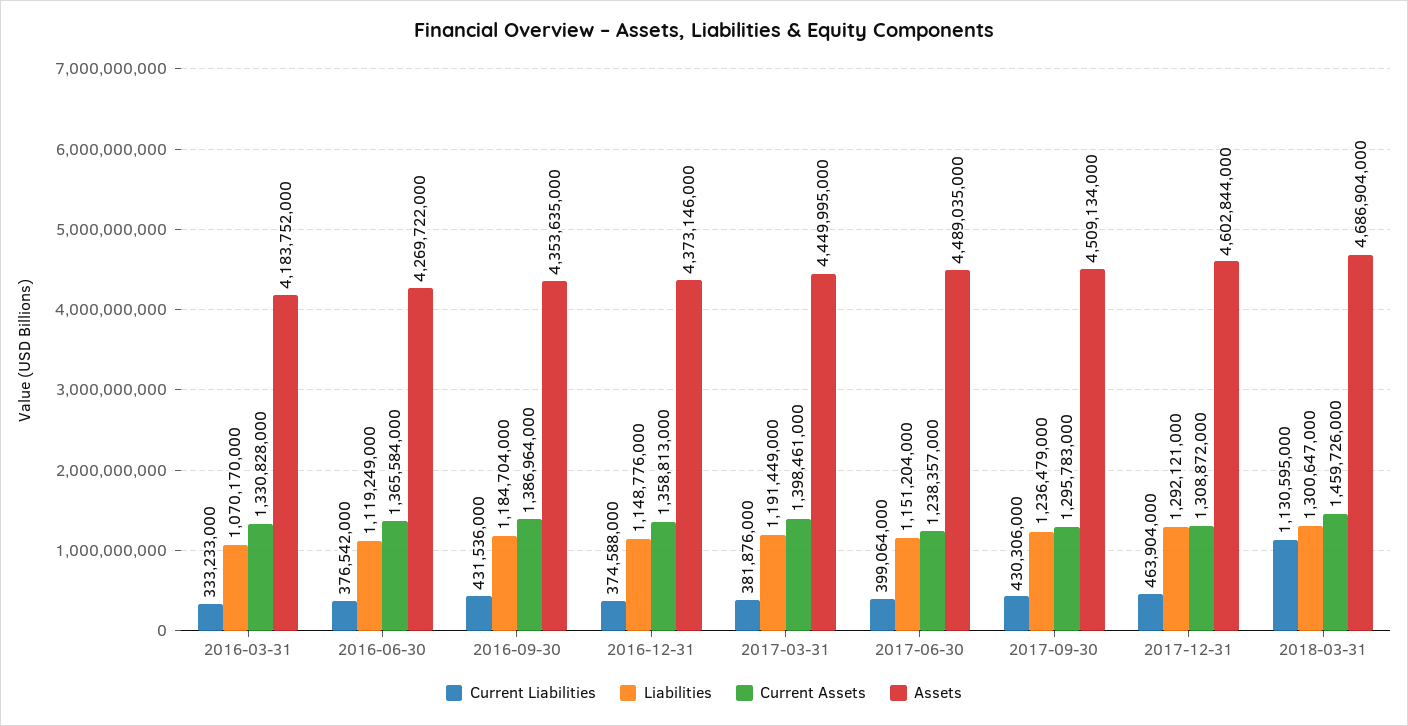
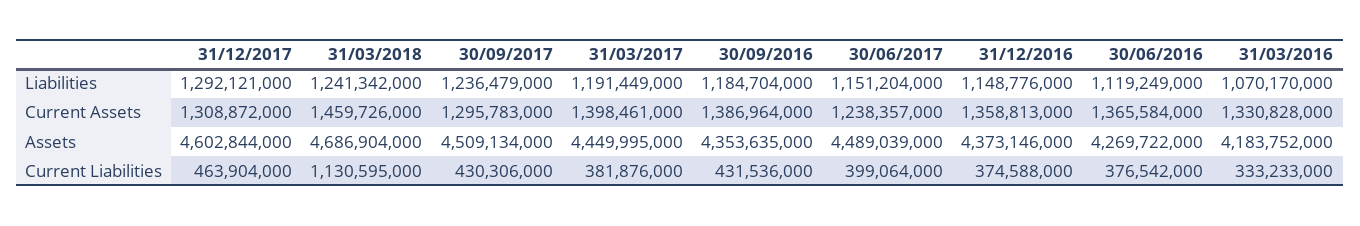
Assets, 2017-06-30: 4489035000 -> 4489039000
Liabilities, 2018-03-31: 1300647000 -> 1241342000

